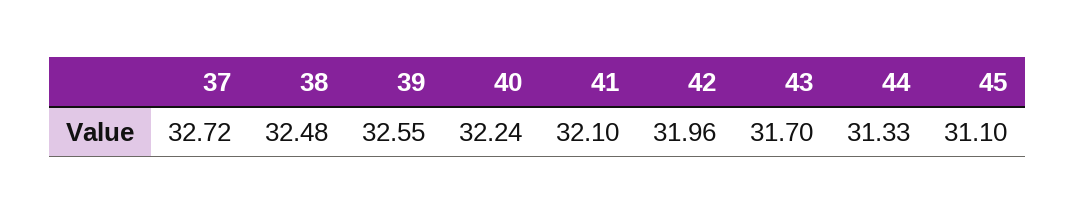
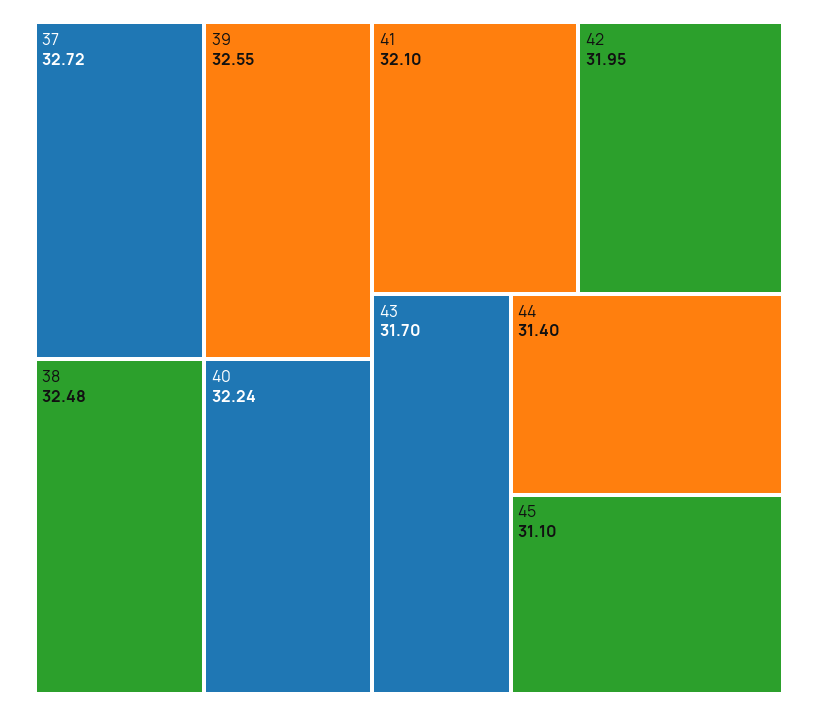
42: 31.96 -> 31.95
44: 31.33 -> 31.4

